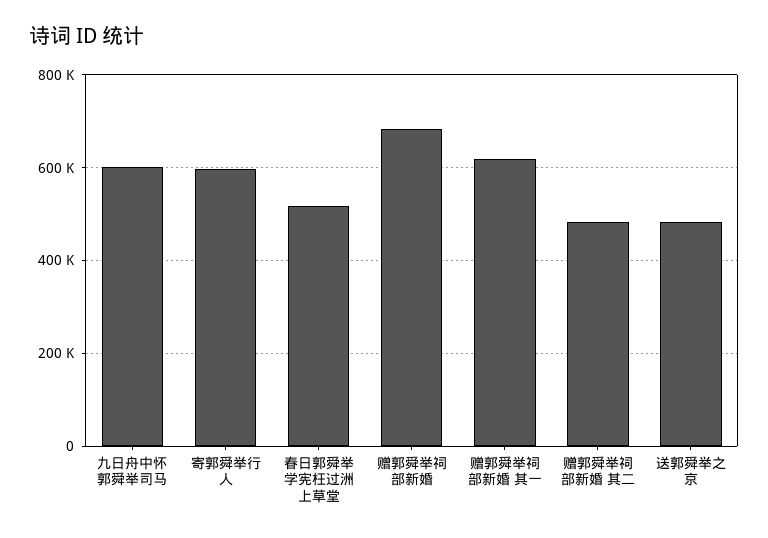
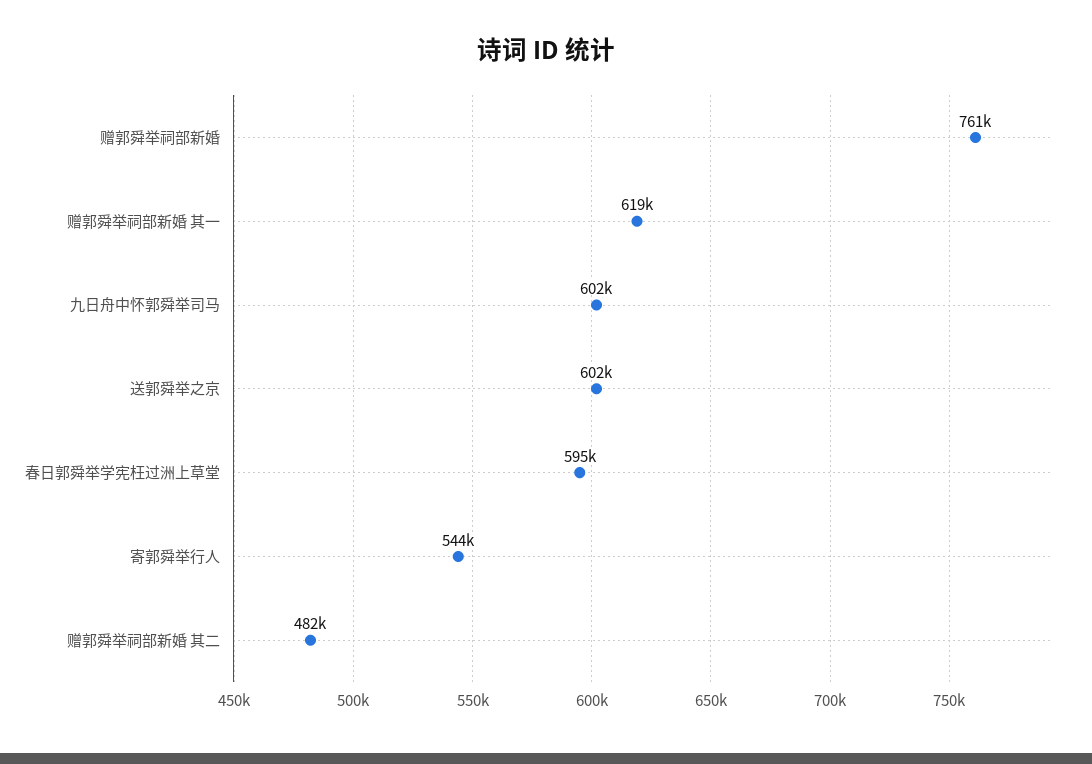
寄郭舜举行人: 600000 -> 544000
春日郭舜举学宪枉过洲上草堂: 520000 -> 595000
赠郭舜举祠部新婚: 680000 -> 761000
送郭舜举之京: 480000 -> 602000

